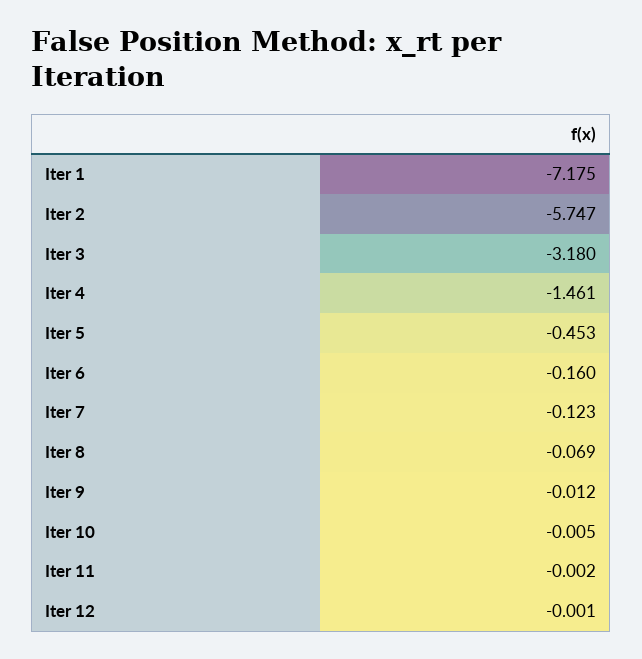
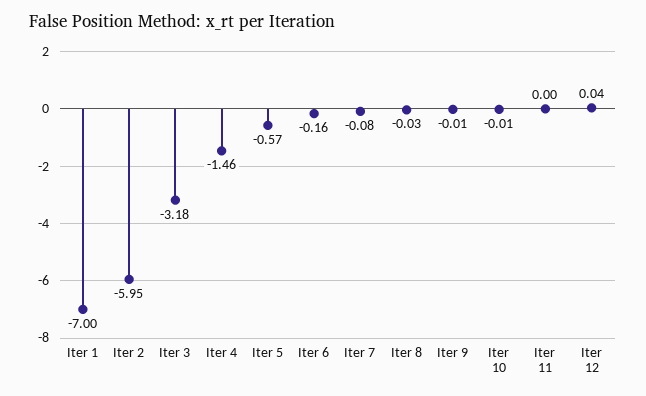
Iter 1: -7.175 -> -7
Iter 2: -5.747 -> -5.95
Iter 5: -0.453 -> -0.57
Iter 7: -0.123 -> -0.08
Iter 8: -0.069 -> -0.03
Iter 12: -0.001 -> 0.04

